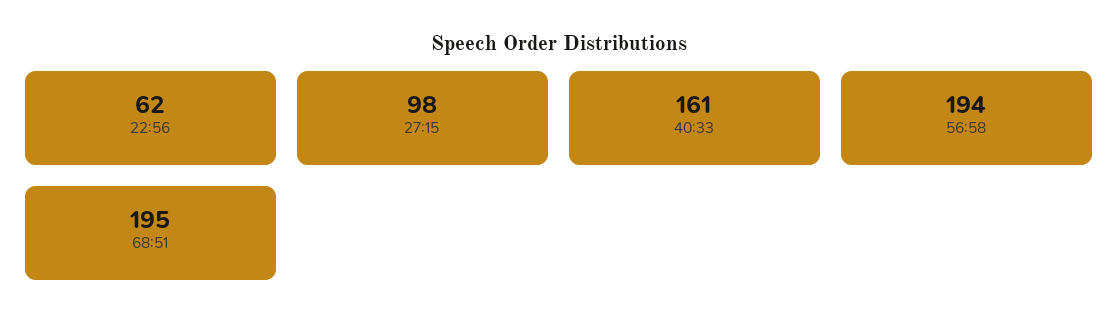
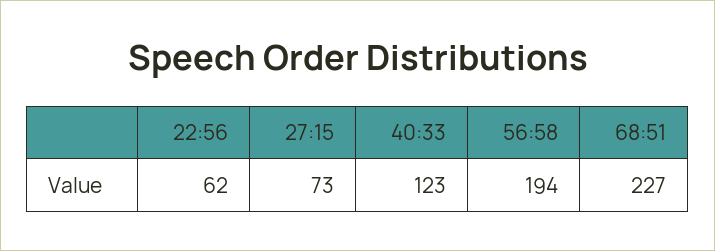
27:15: 98 -> 73
40:33: 161 -> 123
68:51: 195 -> 227

